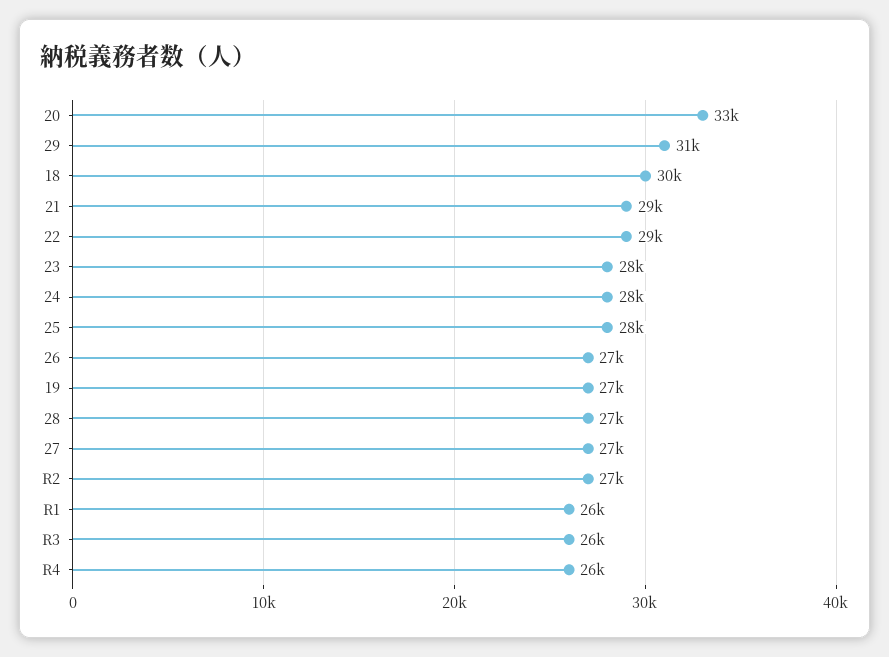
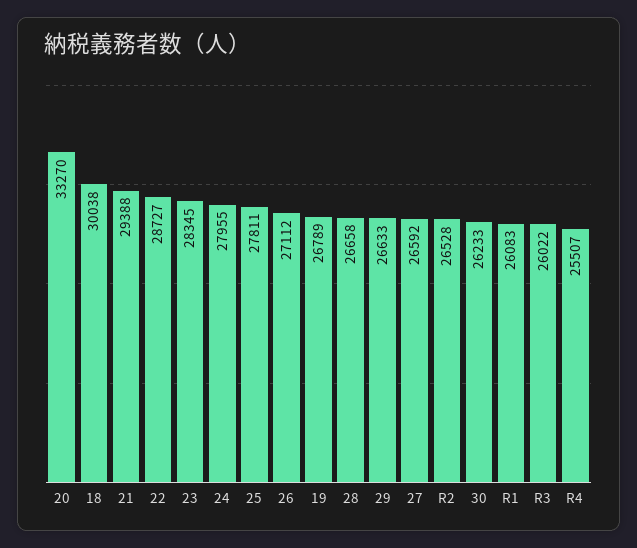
29: 31000 -> 26633
30: none -> 26233

